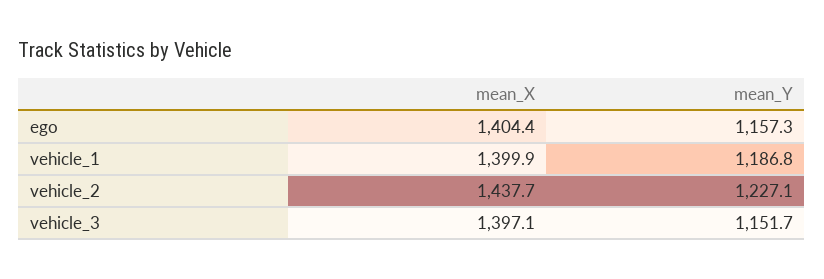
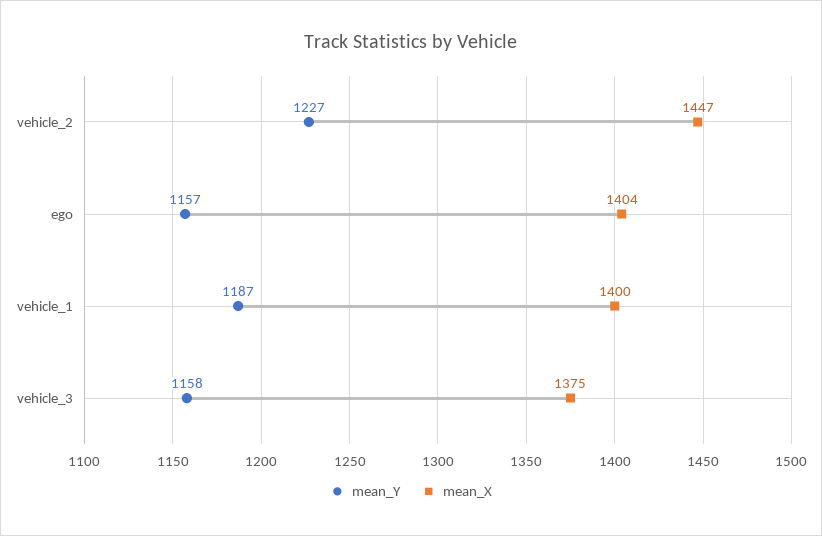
mean_X, vehicle_2: 1437.7 -> 1447
mean_X, vehicle_3: 1397.1 -> 1375
mean_Y, vehicle_3: 1151.7 -> 1158

